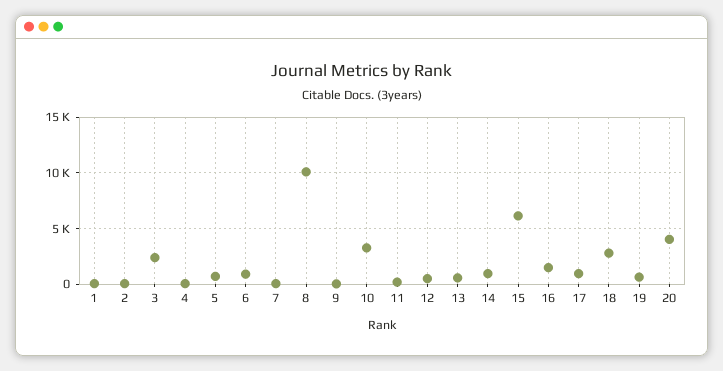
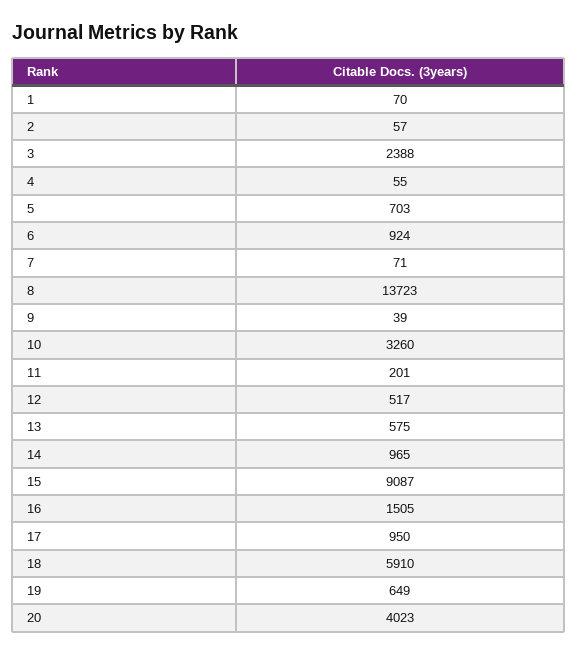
8: 10000 -> 13723
15: 6000 -> 9087
18: 3000 -> 5910

